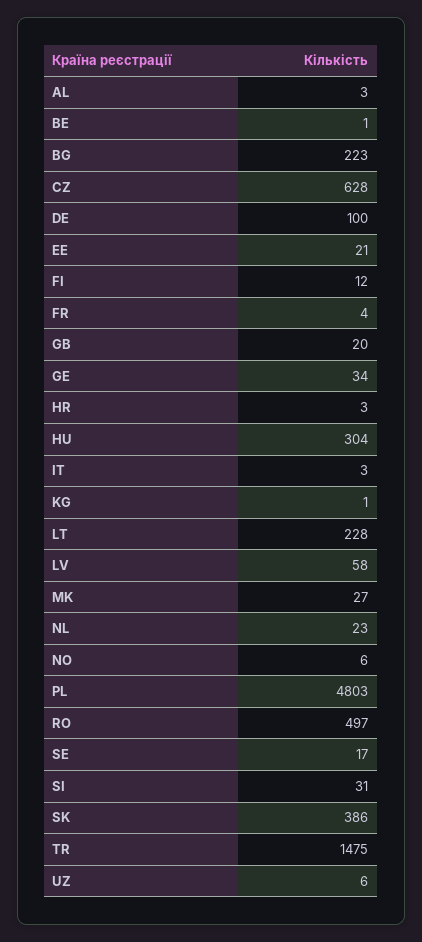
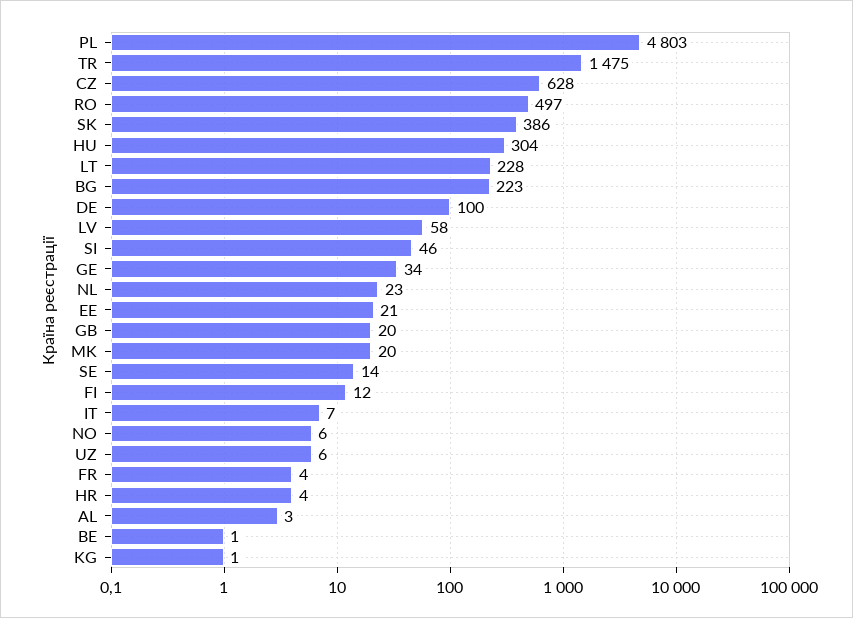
HR: 3 -> 4
IT: 3 -> 7
MK: 27 -> 20
SE: 17 -> 14
SI: 31 -> 46

